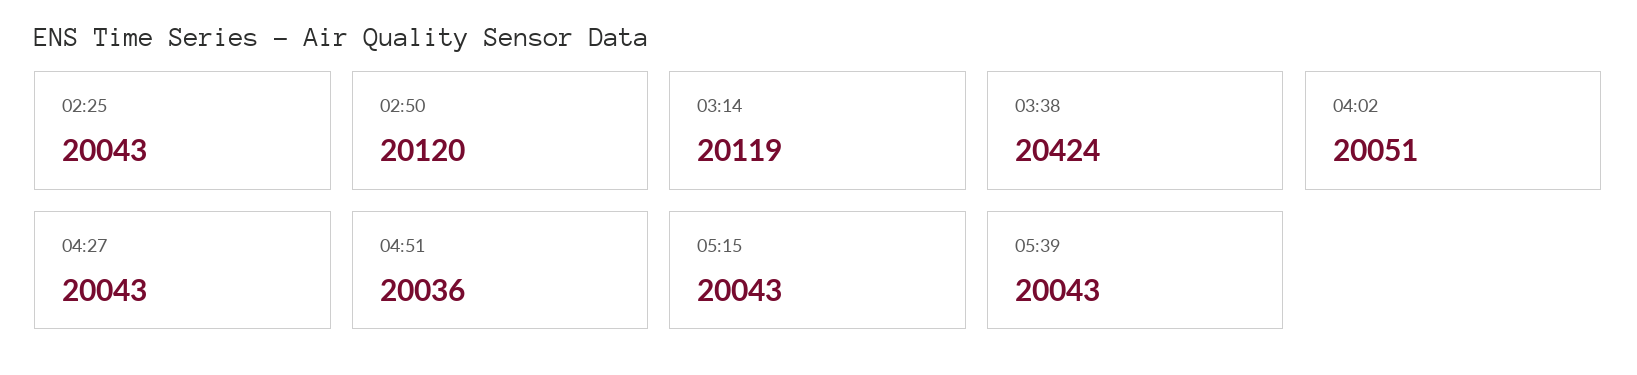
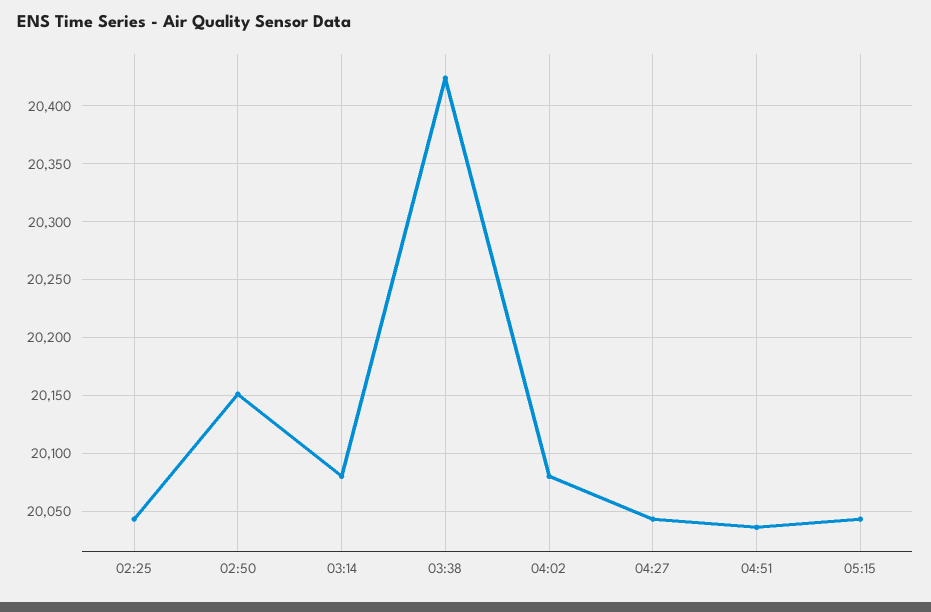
02:50: 20120 -> 20150
03:14: 20119 -> 20080
04:02: 20051 -> 20080
05:39: 20043 -> none

